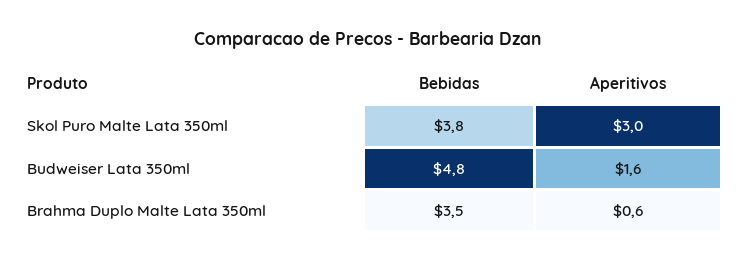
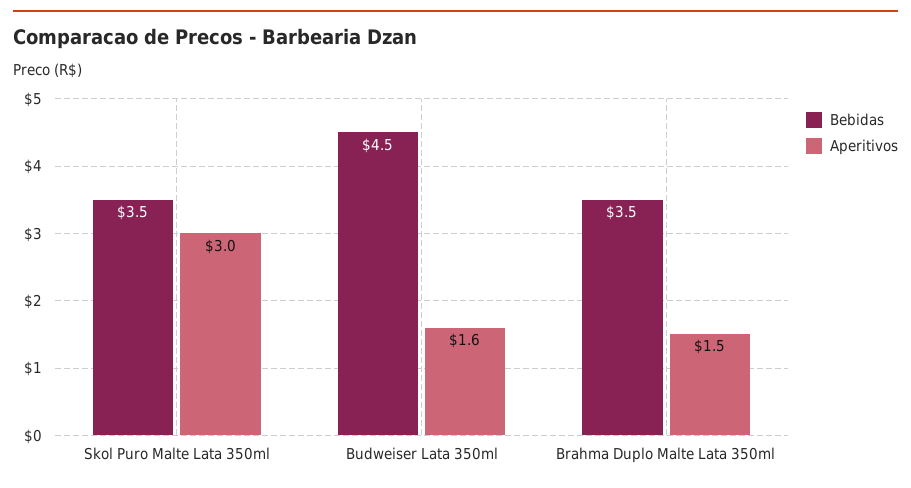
Bebidas, Skol Puro Malte Lata 350ml: 3.8 -> 3.5
Bebidas, Budweiser Lata 350ml: 4.8 -> 4.5
Aperitivos, Brahma Duplo Malte Lata 350ml: 0.6 -> 1.5

